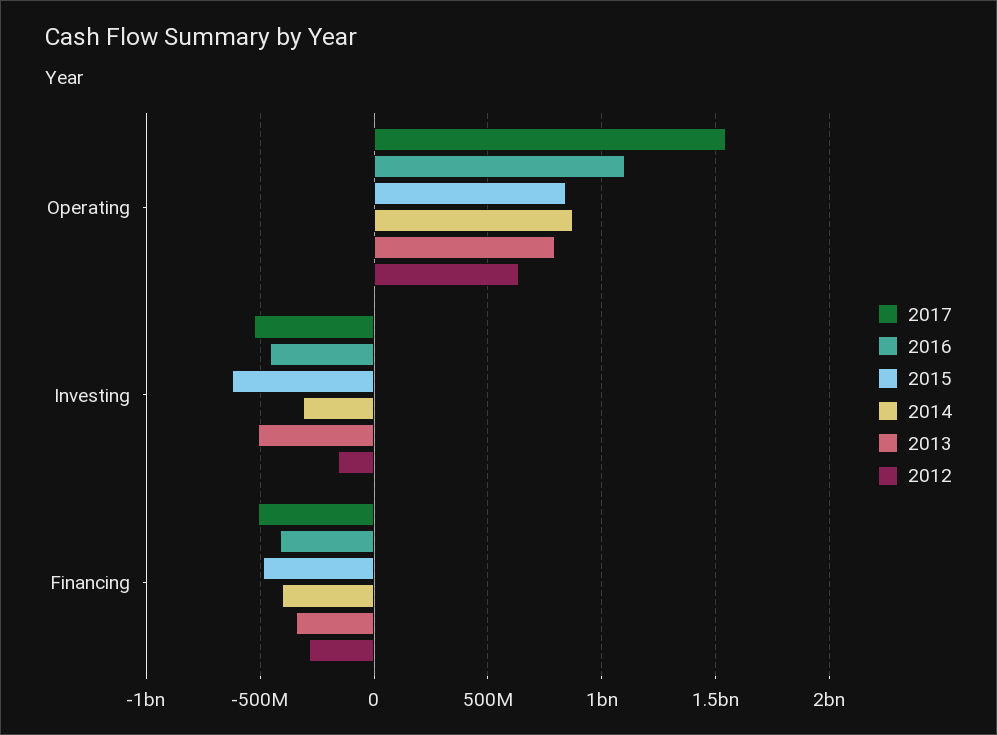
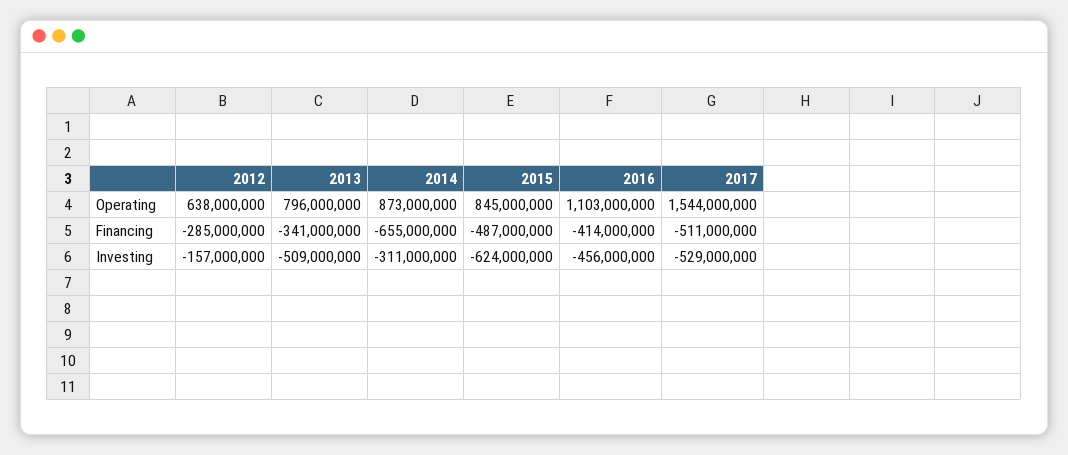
2014, Financing: -400000000 -> -655000000

